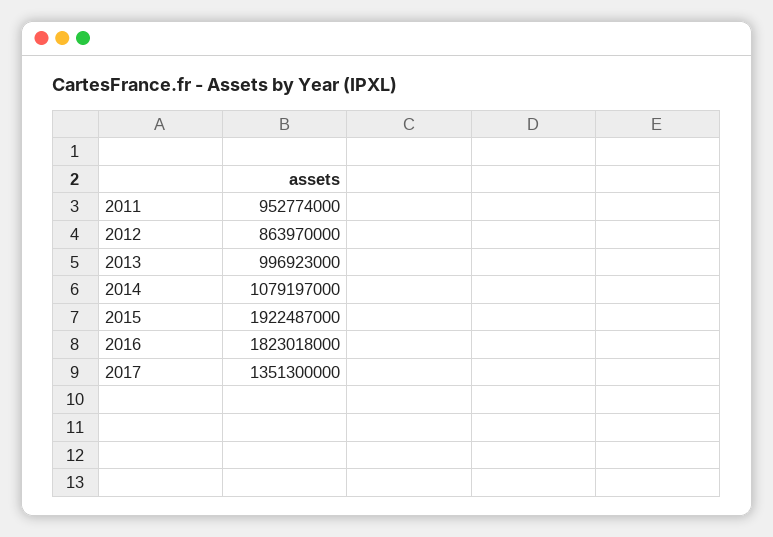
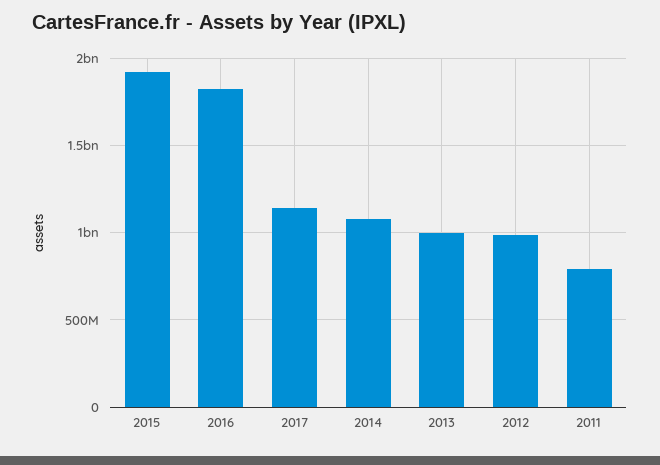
2011: 952774000 -> 800000000
2012: 863970000 -> 1000000000
2017: 1351300000 -> 1150000000

